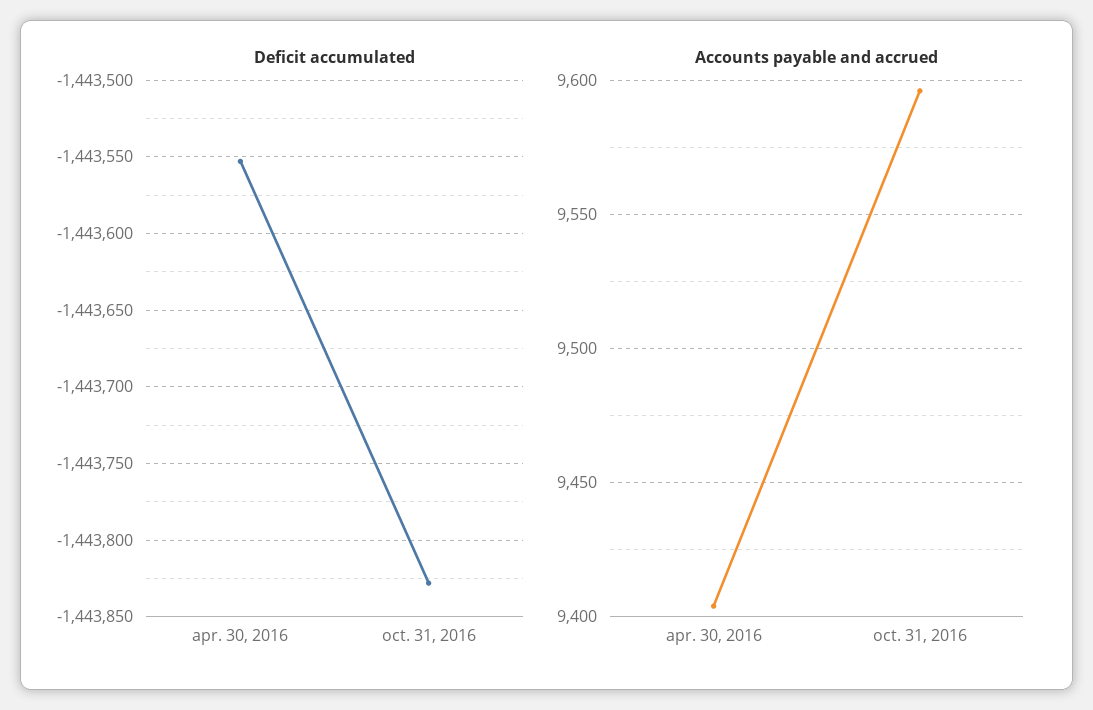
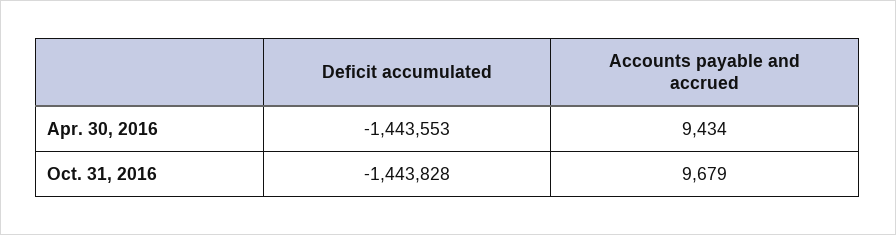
Accounts payable and accrued, apr. 30, 2016: 9405 -> 9434
Accounts payable and accrued, oct. 31, 2016: 9595 -> 9679

